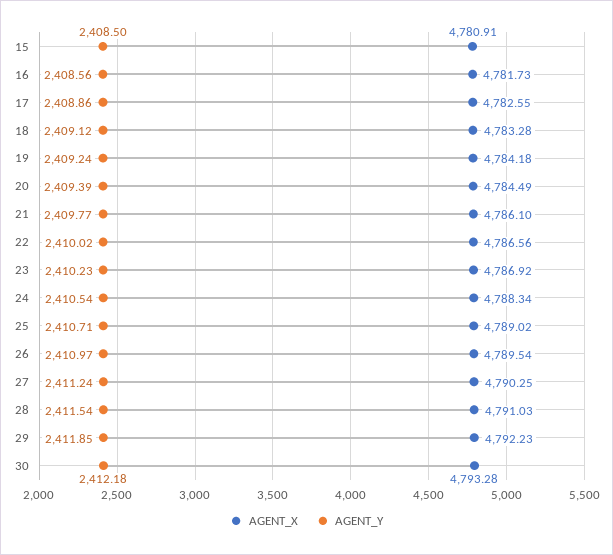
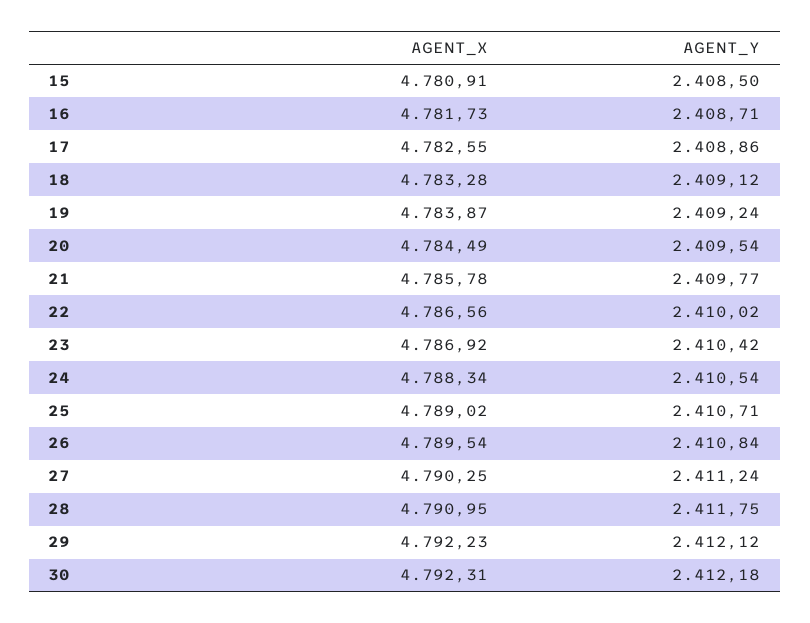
AGENT_Y, 16: 2408.56 -> 2408.71
AGENT_X, 19: 4784.18 -> 4783.87
AGENT_Y, 20: 2409.39 -> 2409.54
AGENT_X, 21: 4786.1 -> 4785.78
AGENT_Y, 23: 2410.23 -> 2410.42
AGENT_Y, 26: 2410.97 -> 2410.84
AGENT_X, 28: 4791.03 -> 4790.95
AGENT_Y, 28: 2411.54 -> 2411.75
AGENT_Y, 29: 2411.85 -> 2412.12
AGENT_X, 30: 4793.28 -> 4792.31

